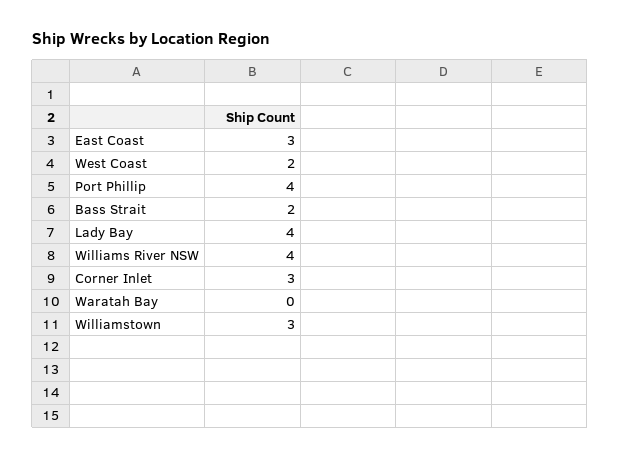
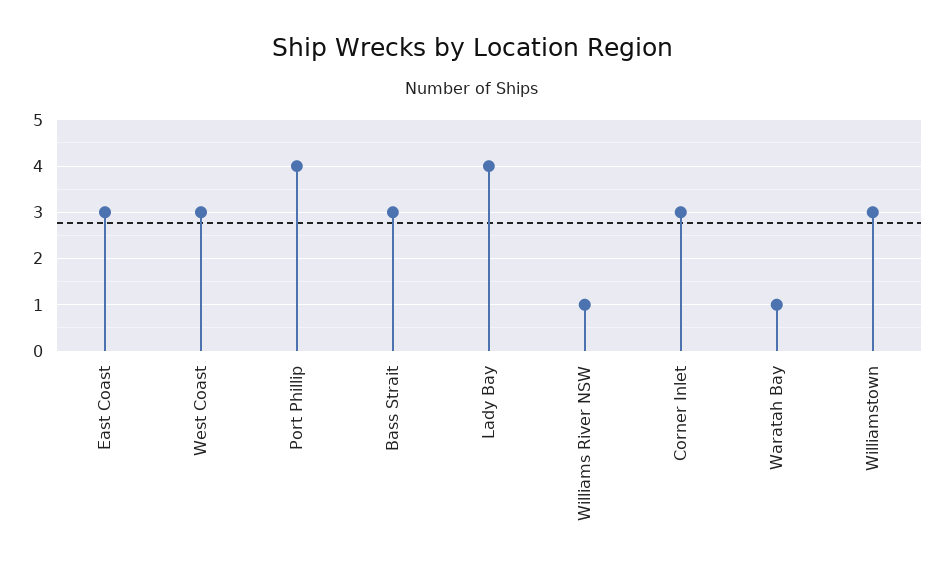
West Coast: 2 -> 3
Bass Strait: 2 -> 3
Williams River NSW: 4 -> 1
Waratah Bay: 0 -> 1

